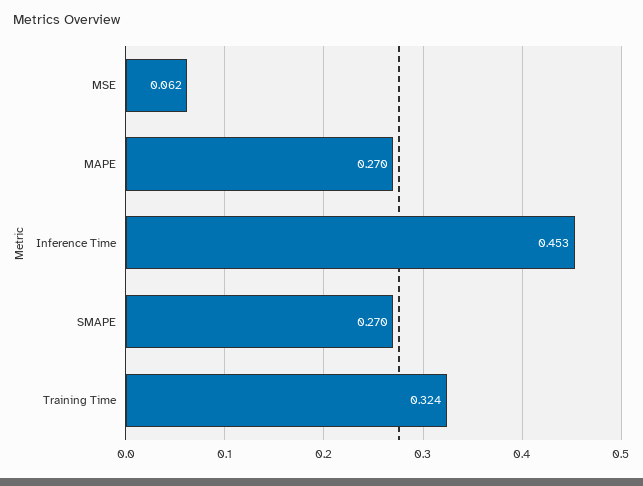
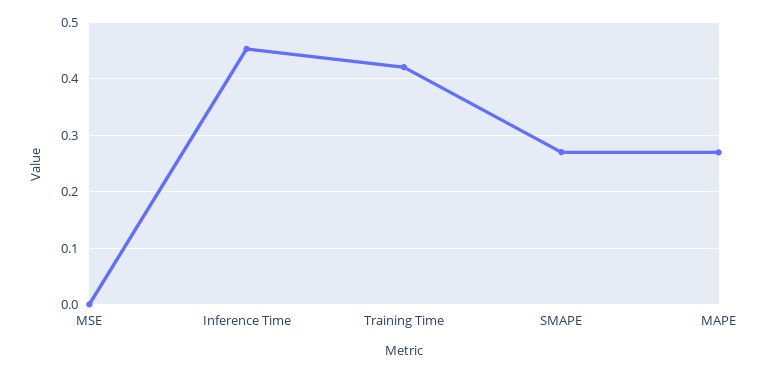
MSE: 0.062 -> 0
Training Time: 0.324 -> 0.42

